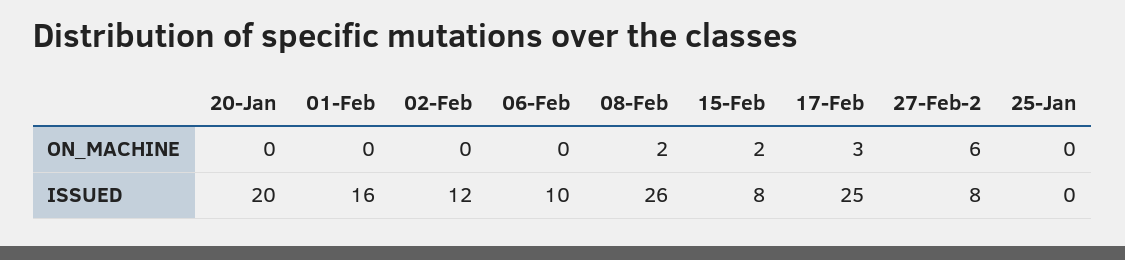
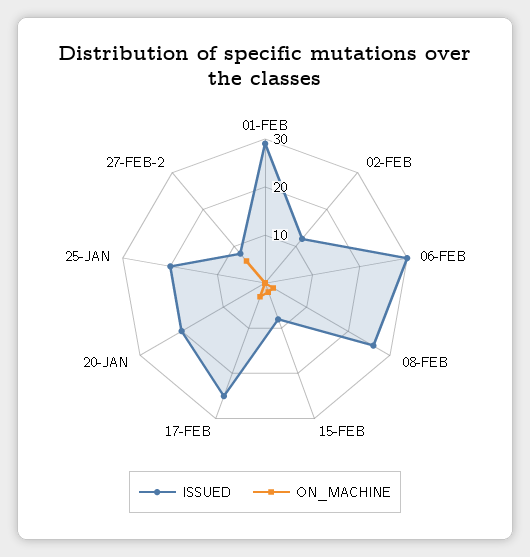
ISSUED, 01-Feb: 16 -> 30
ISSUED, 06-Feb: 10 -> 30
ISSUED, 25-Jan: 0 -> 20

